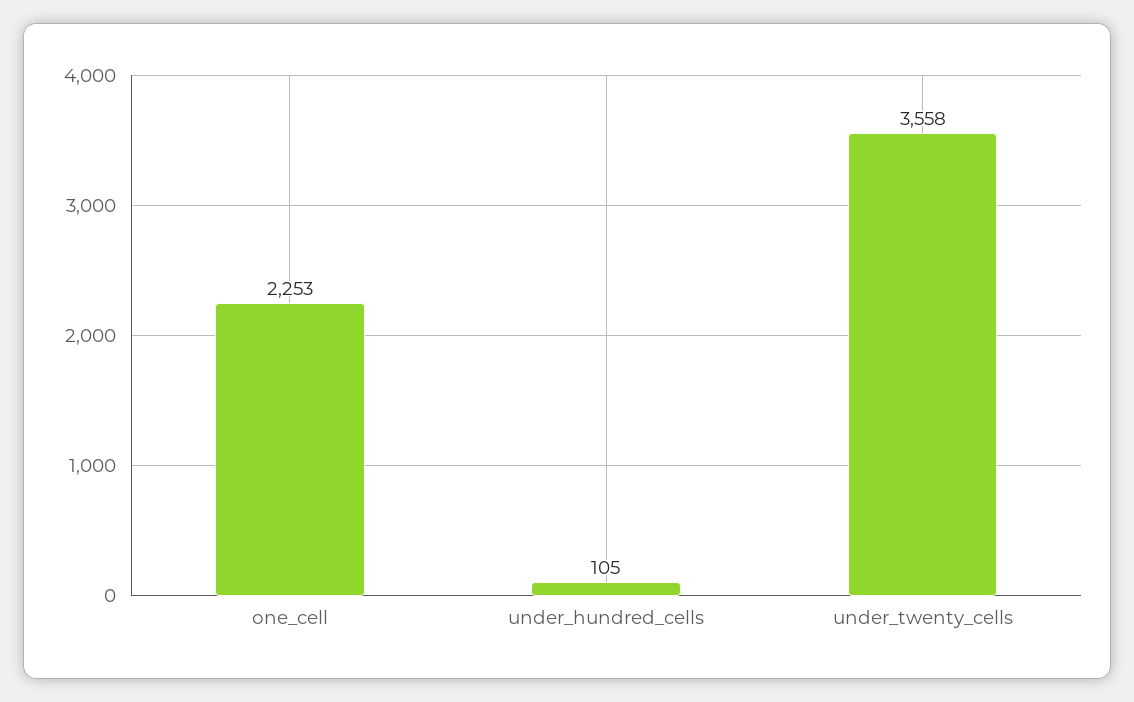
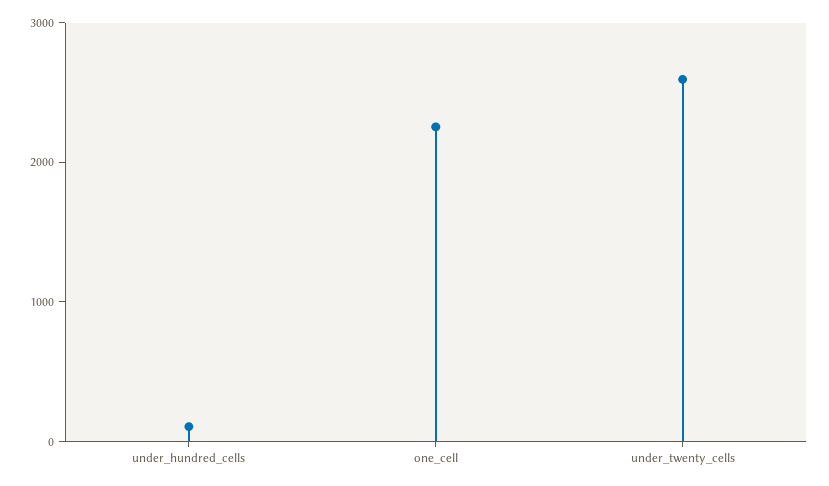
under_twenty_cells: 3558 -> 2600

